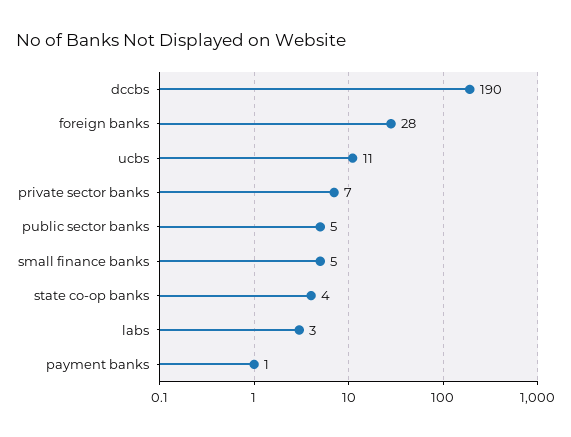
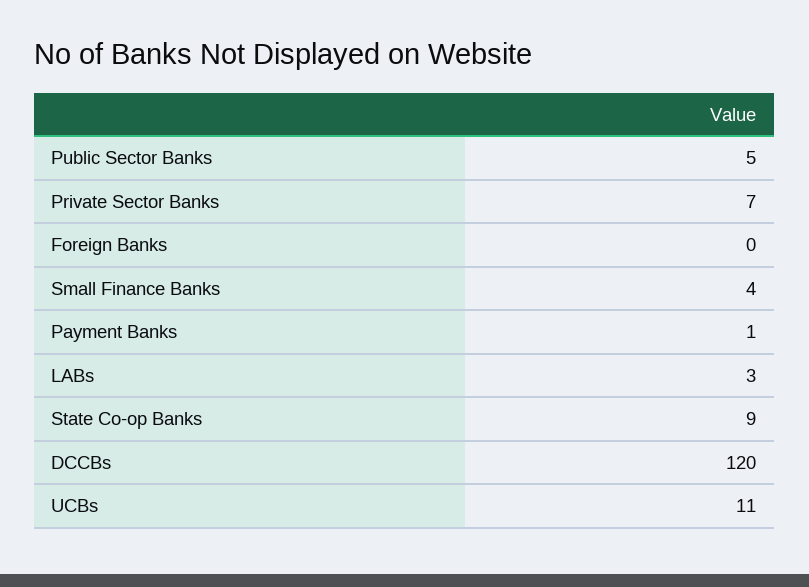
dccbs: 190 -> 120
foreign banks: 28 -> 0
small finance banks: 5 -> 4
state co-op banks: 4 -> 9

